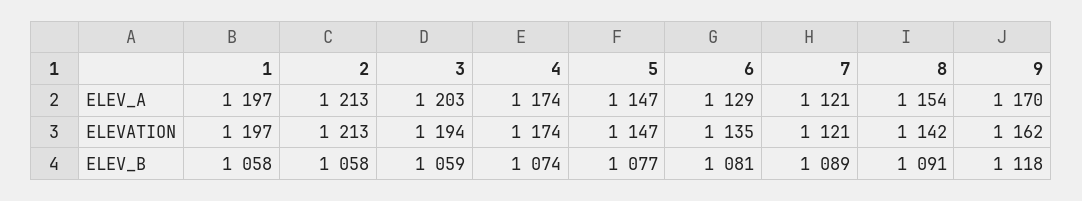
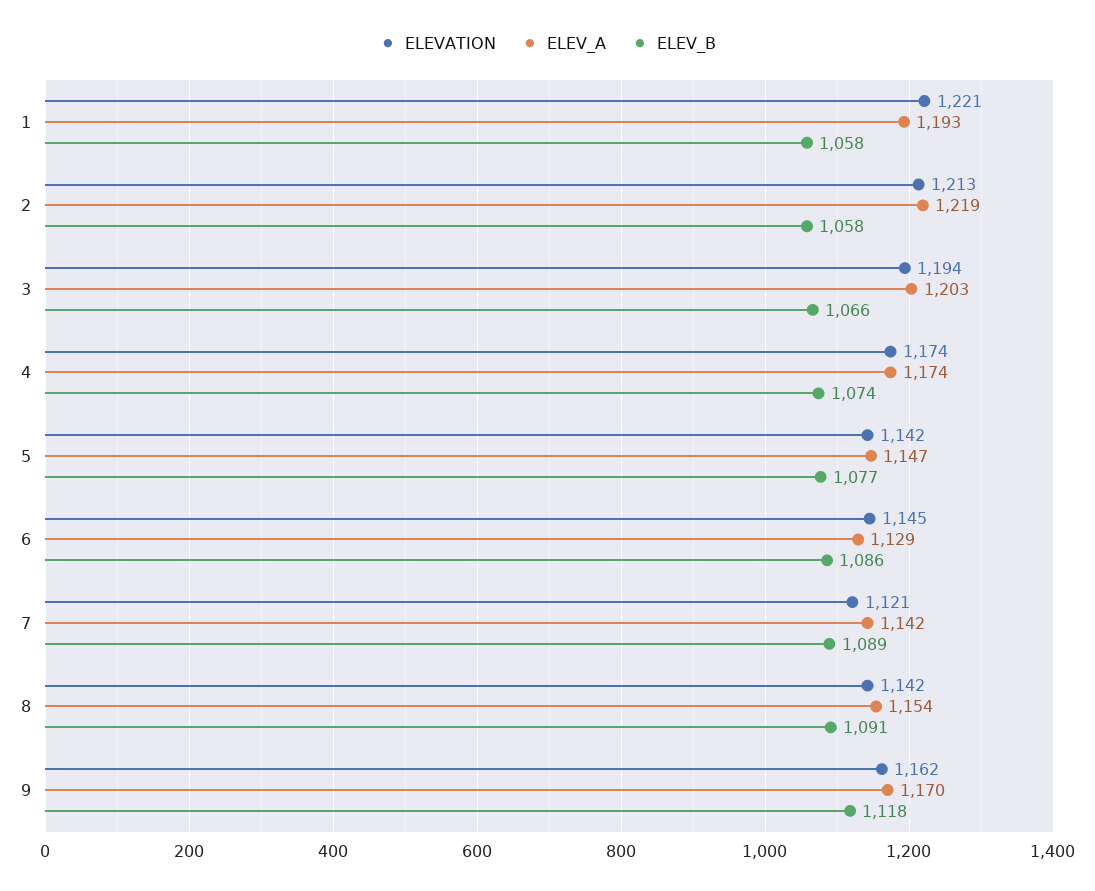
ELEV_A, 1: 1197 -> 1193
ELEV_A, 2: 1213 -> 1219
ELEV_A, 7: 1121 -> 1142
ELEVATION, 1: 1197 -> 1221
ELEVATION, 5: 1147 -> 1142
ELEVATION, 6: 1135 -> 1145
ELEV_B, 3: 1059 -> 1066
ELEV_B, 6: 1081 -> 1086

